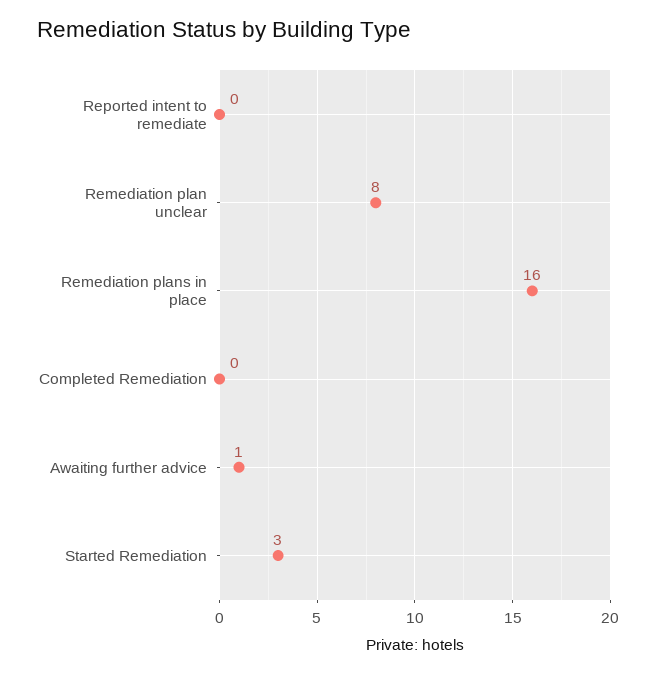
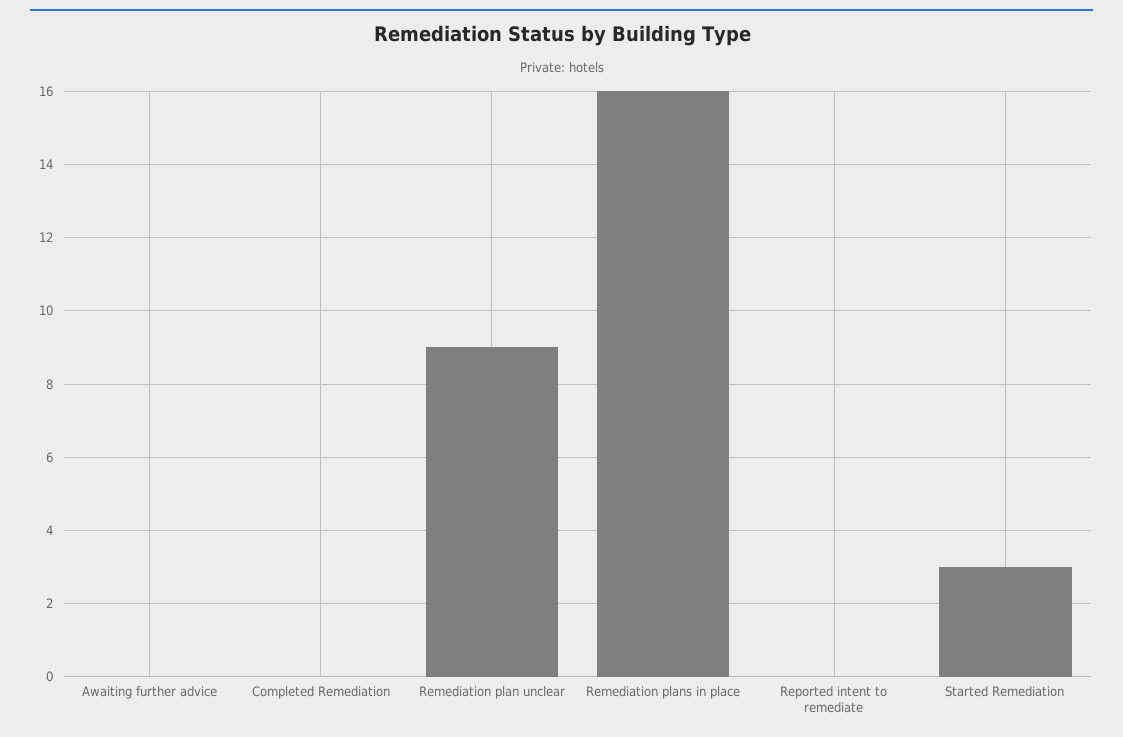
Remediation plan unclear: 8 -> 9
Awaiting further advice: 1 -> 0

